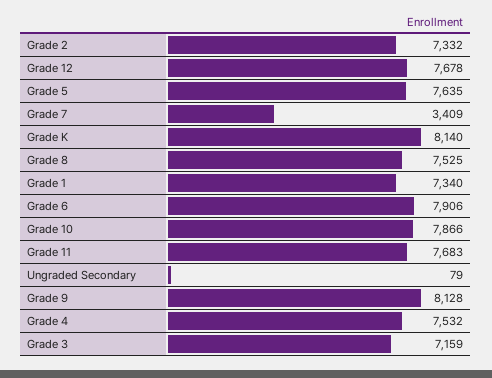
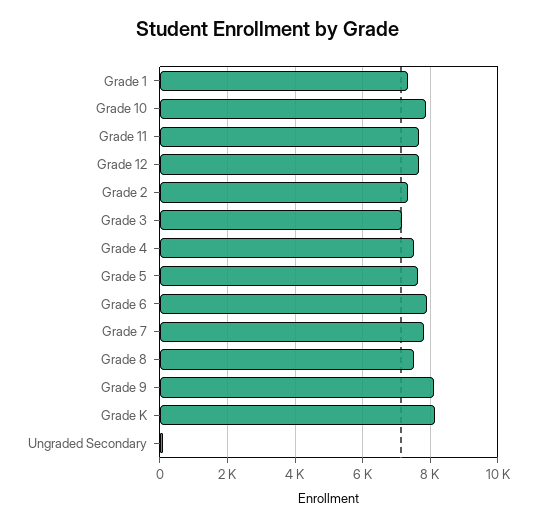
Grade 7: 3409 -> 7800

